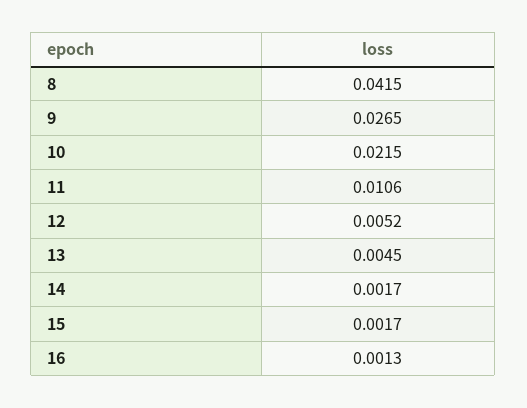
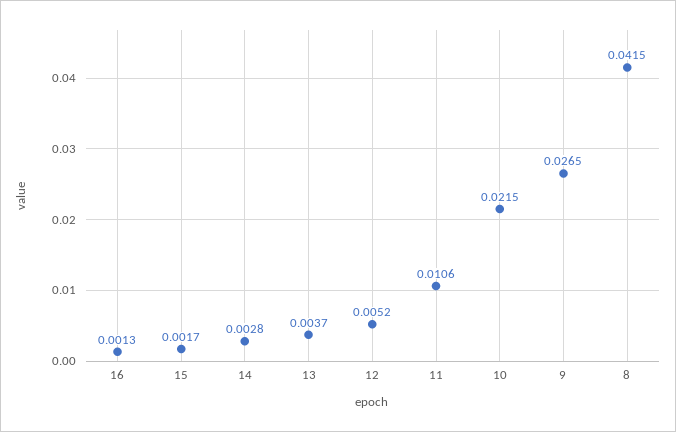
13: 0.0045 -> 0.0037
14: 0.0017 -> 0.0028

